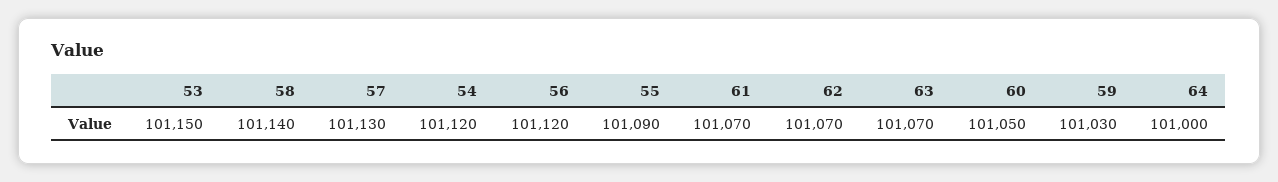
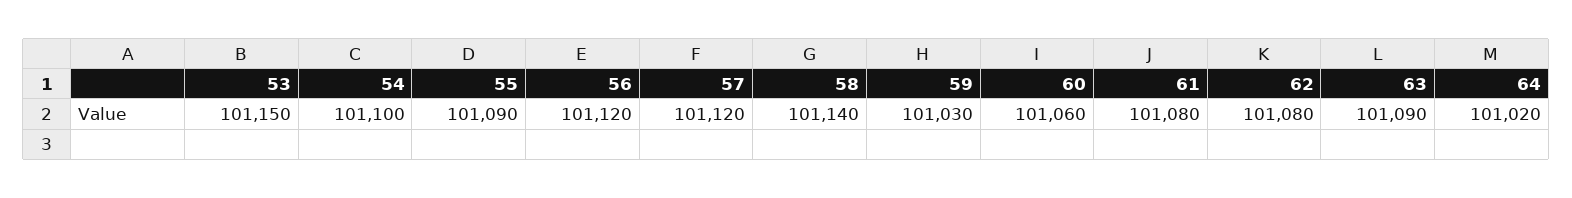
57: 101130 -> 101120
54: 101120 -> 101100
61: 101070 -> 101080
62: 101070 -> 101080
63: 101070 -> 101090
60: 101050 -> 101060
64: 101000 -> 101020

